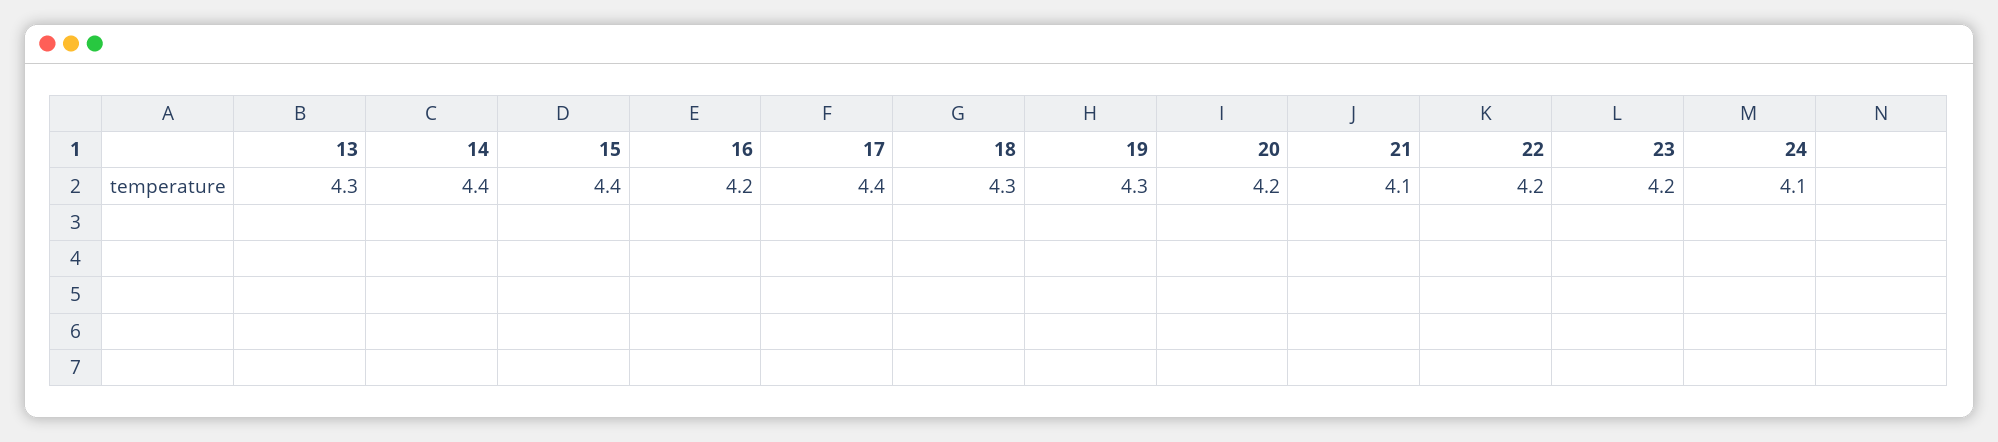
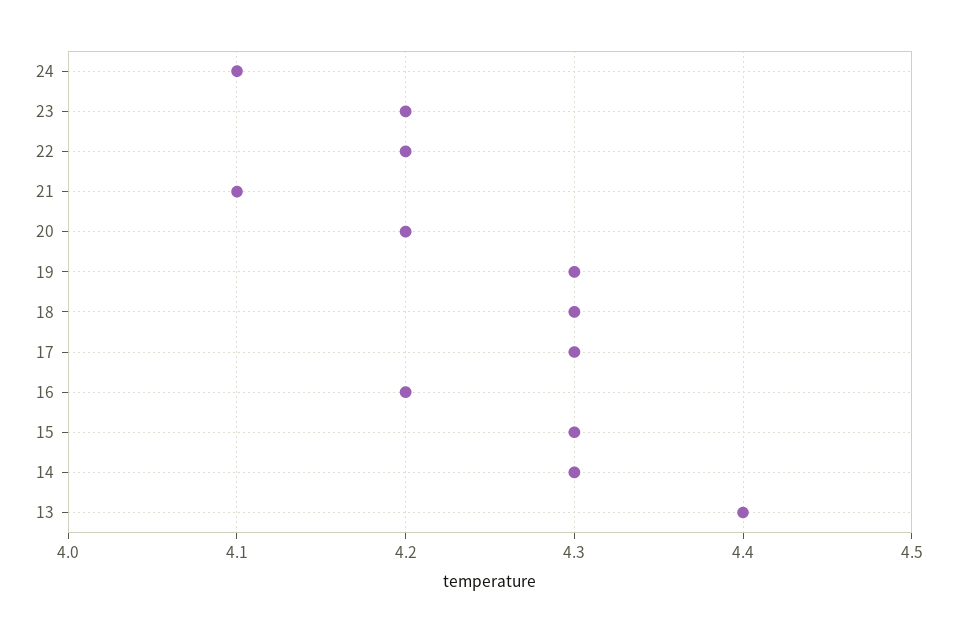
13: 4.3 -> 4.4
14: 4.4 -> 4.3
15: 4.4 -> 4.3
17: 4.4 -> 4.3

